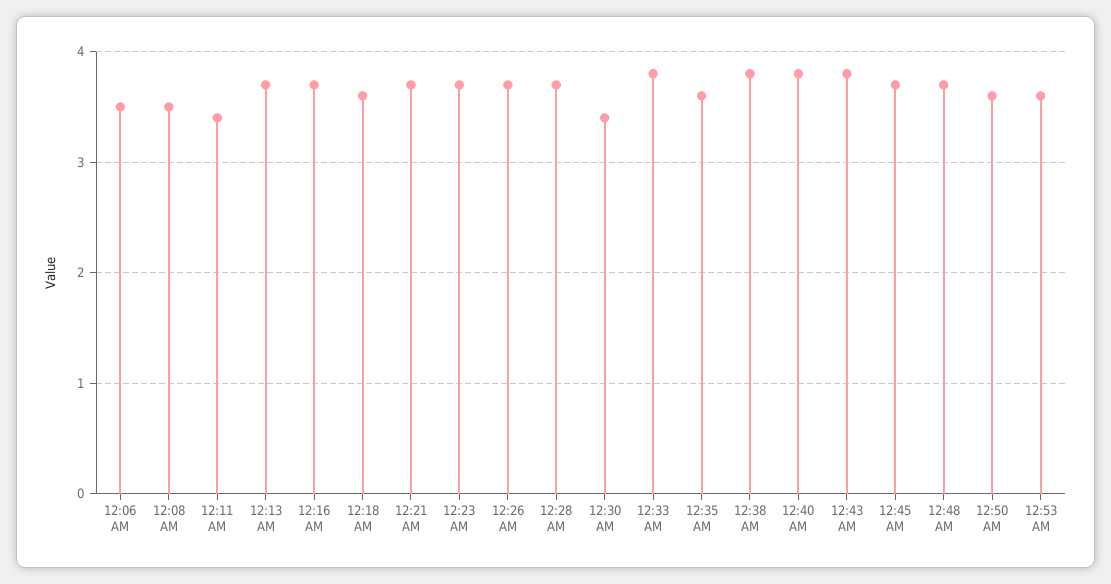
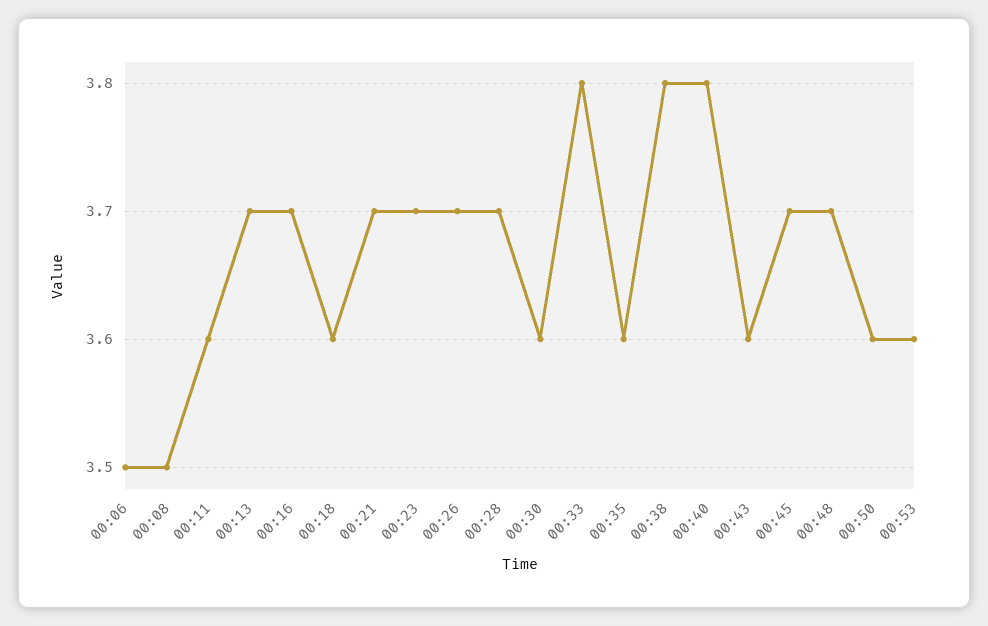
12:11 AM: 3.4 -> 3.6
12:30 AM: 3.4 -> 3.6
12:43 AM: 3.8 -> 3.6

